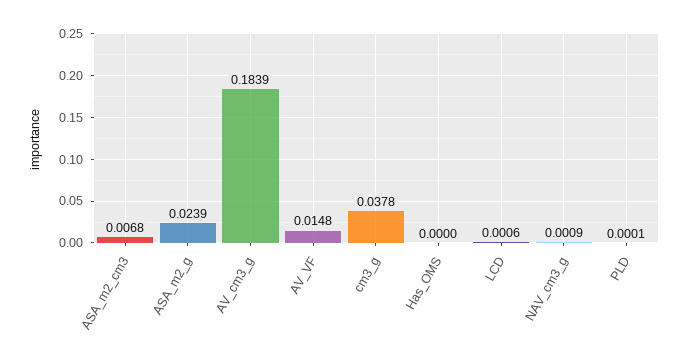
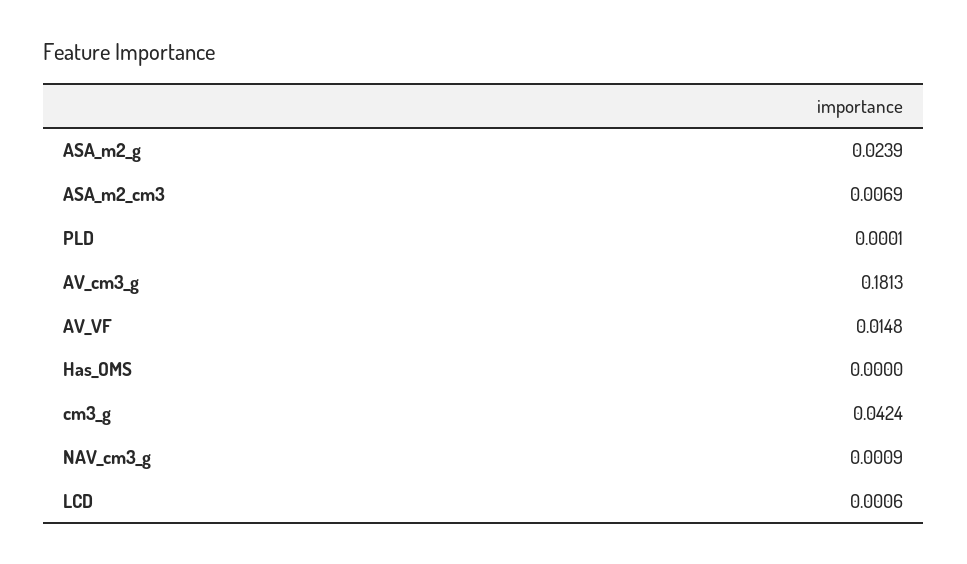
ASA_m2_cm3: 0.0068 -> 0.0069
AV_cm3_g: 0.1839 -> 0.1813
cm3_g: 0.0378 -> 0.0424

